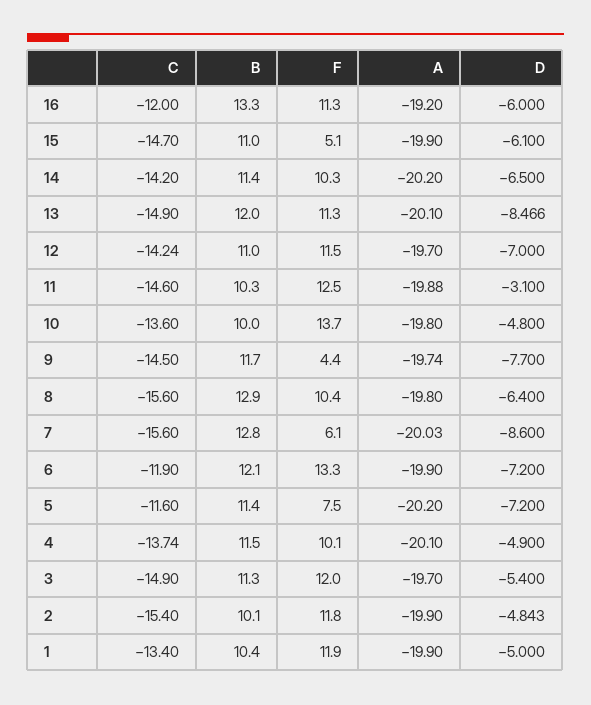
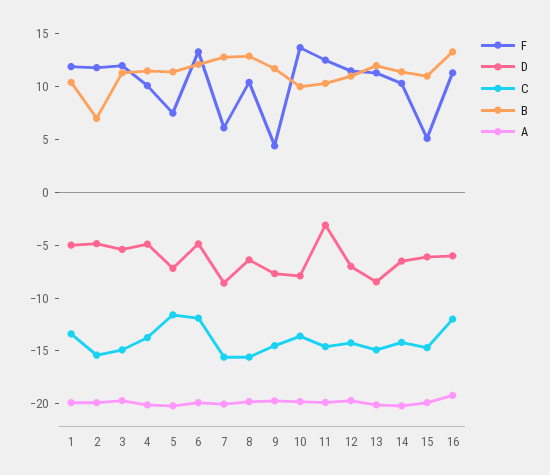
D, 10: -4.8 -> -8
D, 6: -7.2 -> -5
B, 2: 10.1 -> 7

